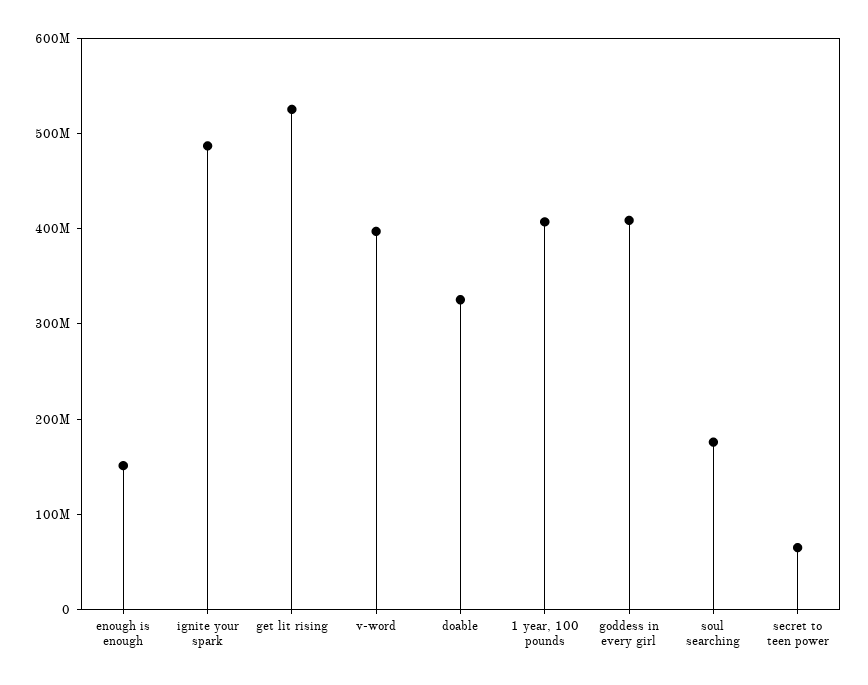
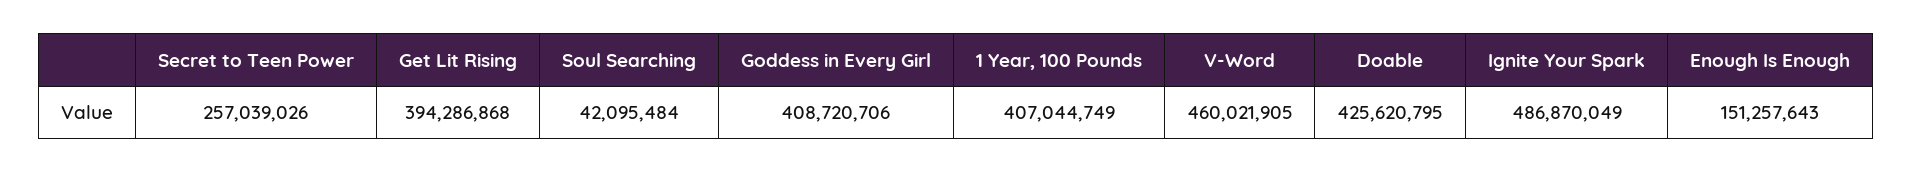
get lit rising: 520000000 -> 394286868
v-word: 400000000 -> 460021905
doable: 320000000 -> 425620795
soul searching: 180000000 -> 42095484
secret to teen power: 60000000 -> 257039026

